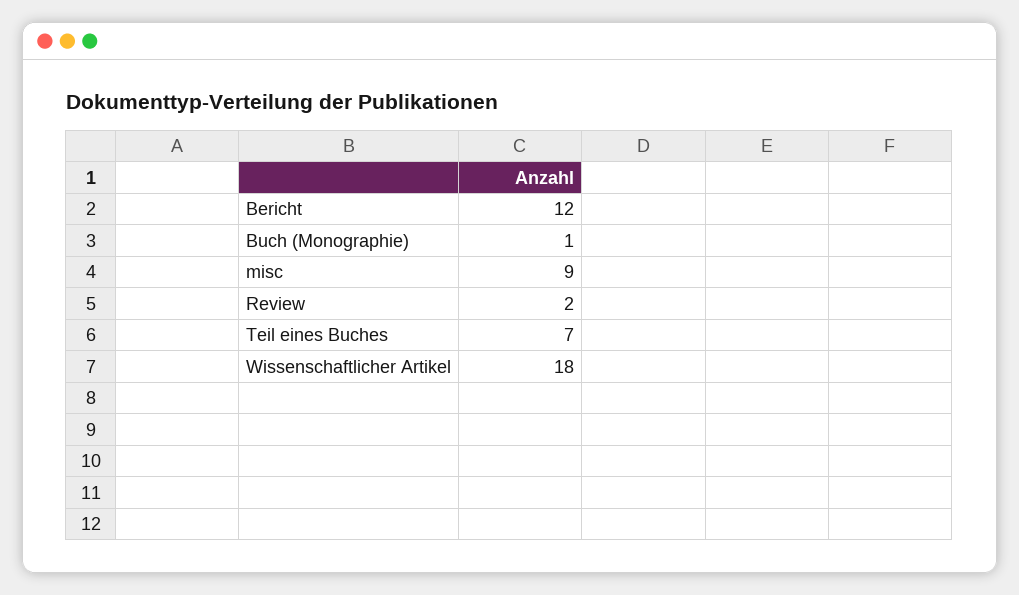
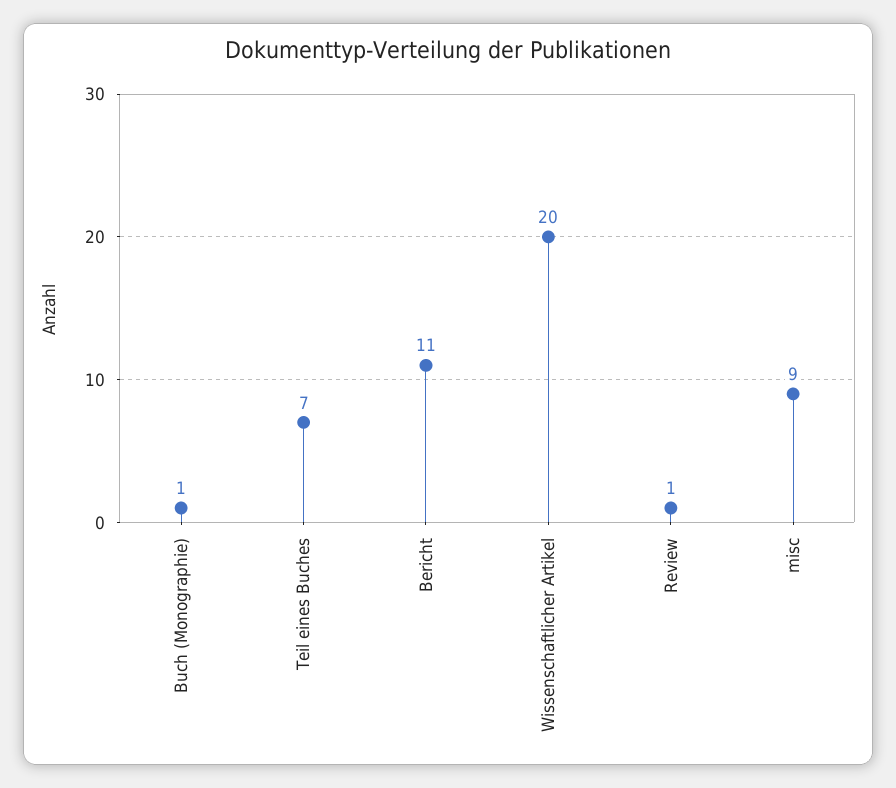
Bericht: 12 -> 11
Review: 2 -> 1
Wissenschaftlicher Artikel: 18 -> 20

